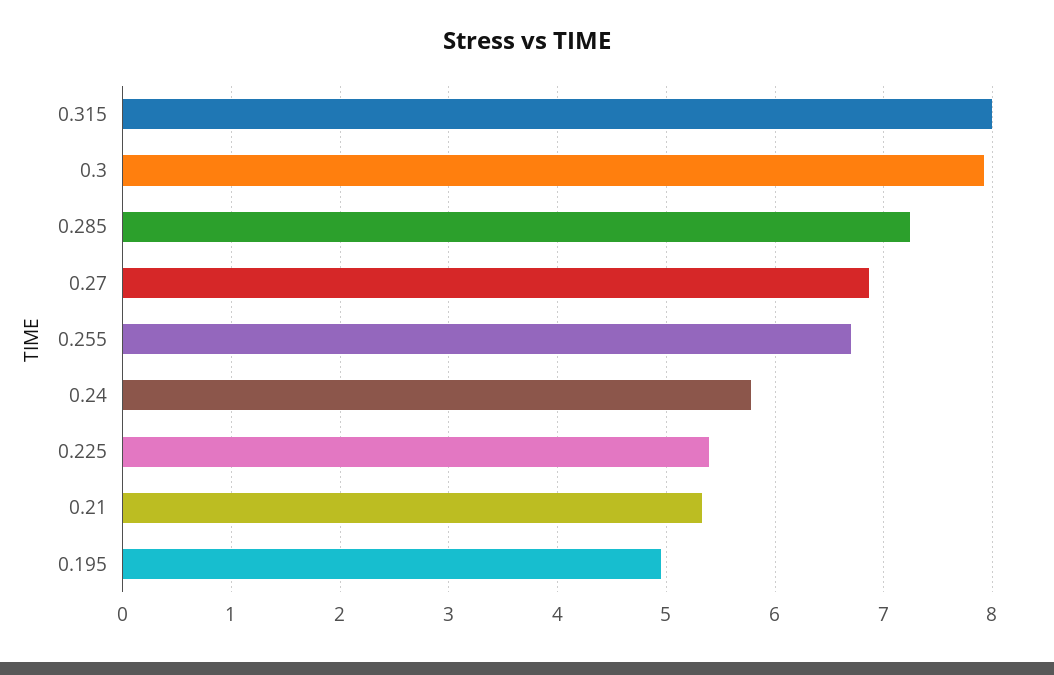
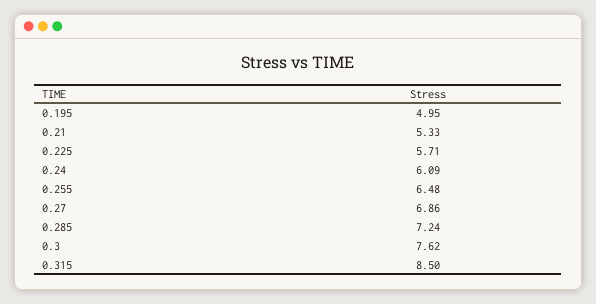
0.315: 8 -> 8.5
0.3: 7.9 -> 7.62
0.255: 6.7 -> 6.48
0.24: 5.8 -> 6.09
0.225: 5.4 -> 5.71

